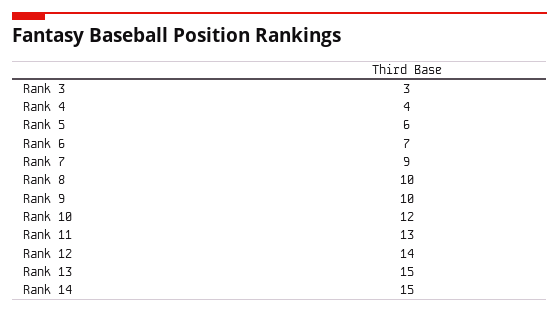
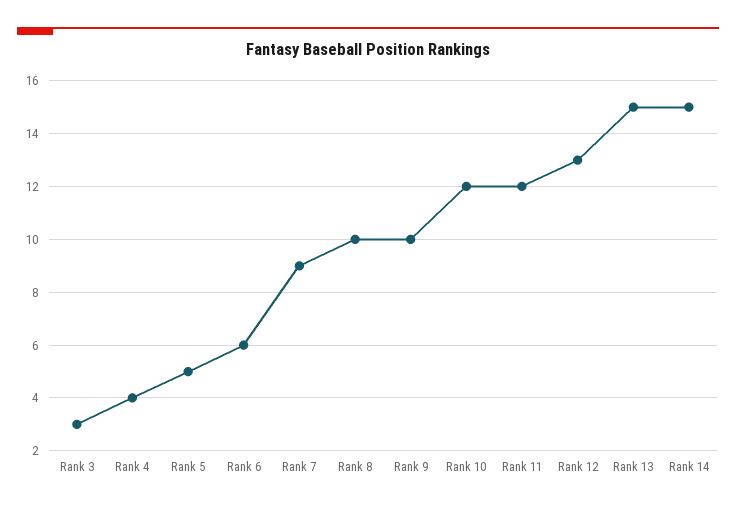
Rank 5: 6 -> 5
Rank 6: 7 -> 6
Rank 11: 13 -> 12
Rank 12: 14 -> 13

